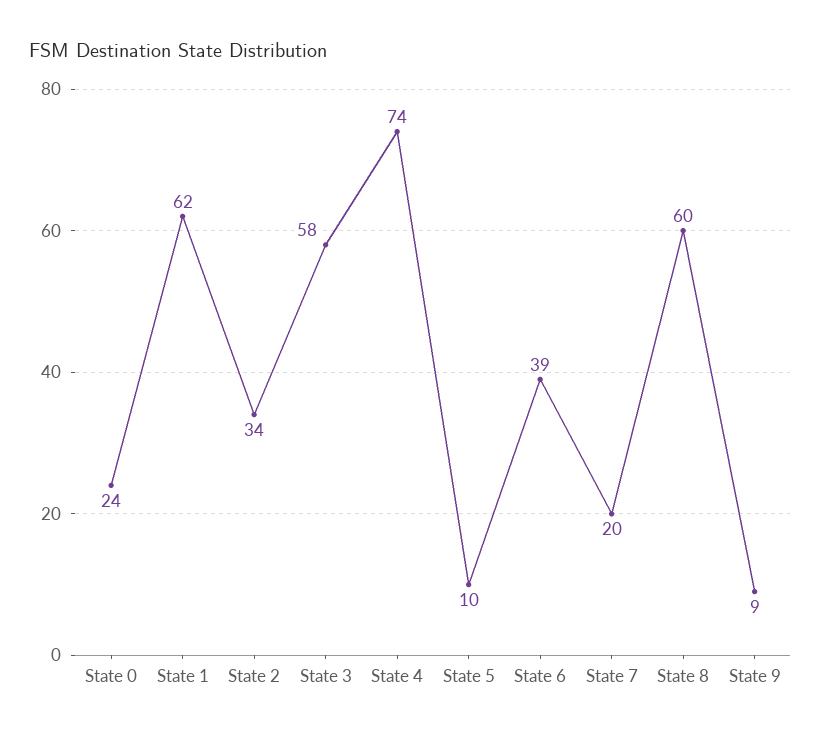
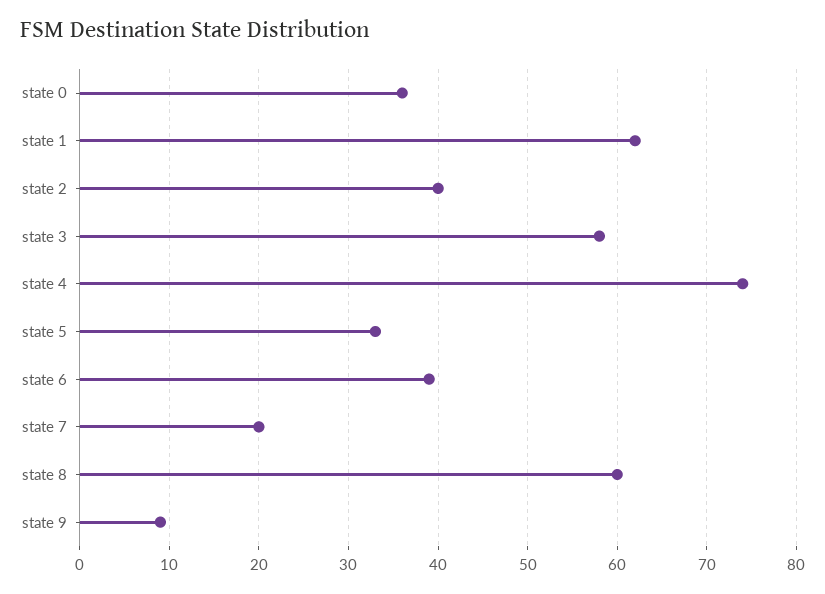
State 0: 24 -> 36
State 2: 34 -> 40
State 5: 10 -> 33

